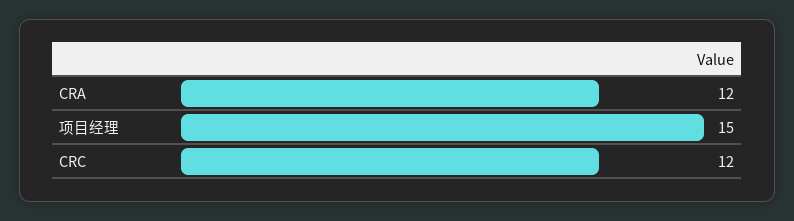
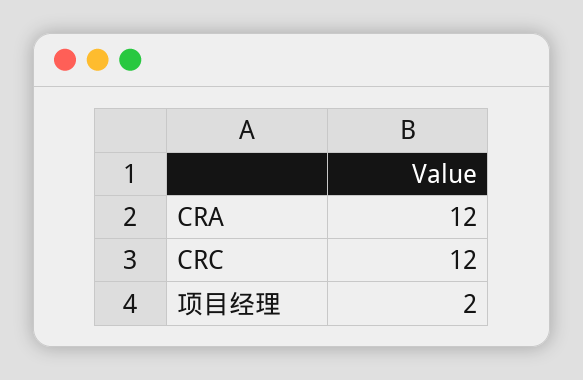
项目经理: 15 -> 2

